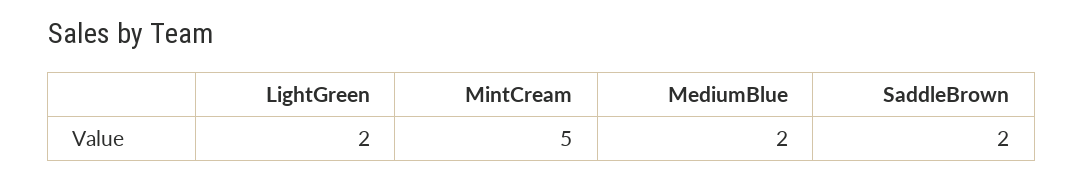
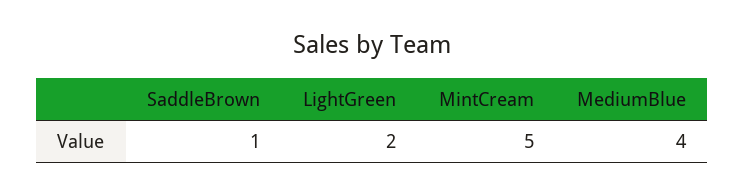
MediumBlue: 2 -> 4
SaddleBrown: 2 -> 1

